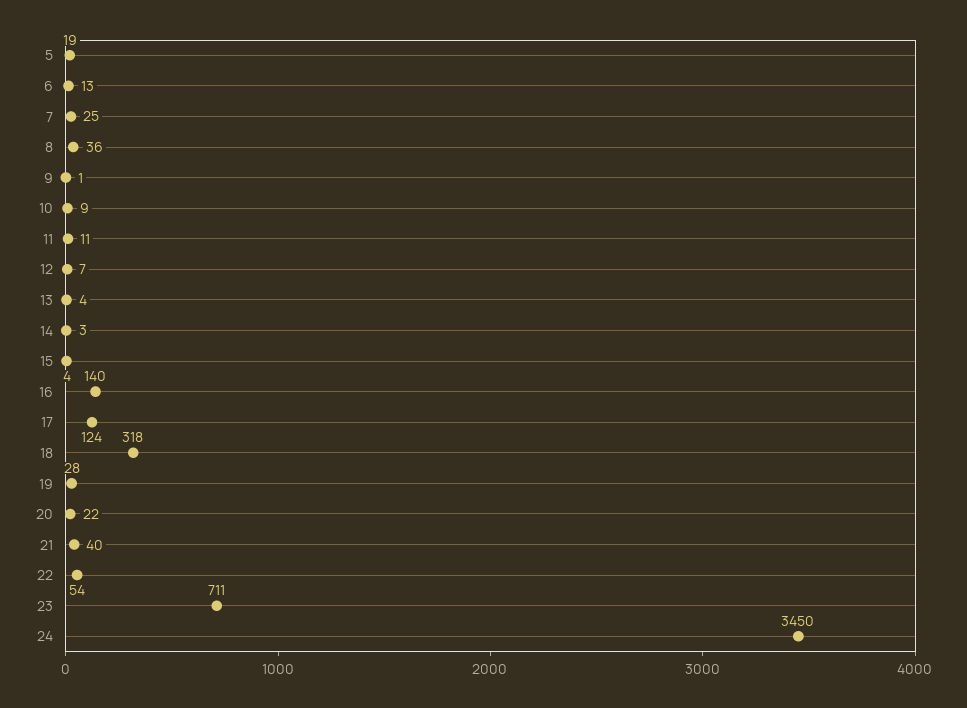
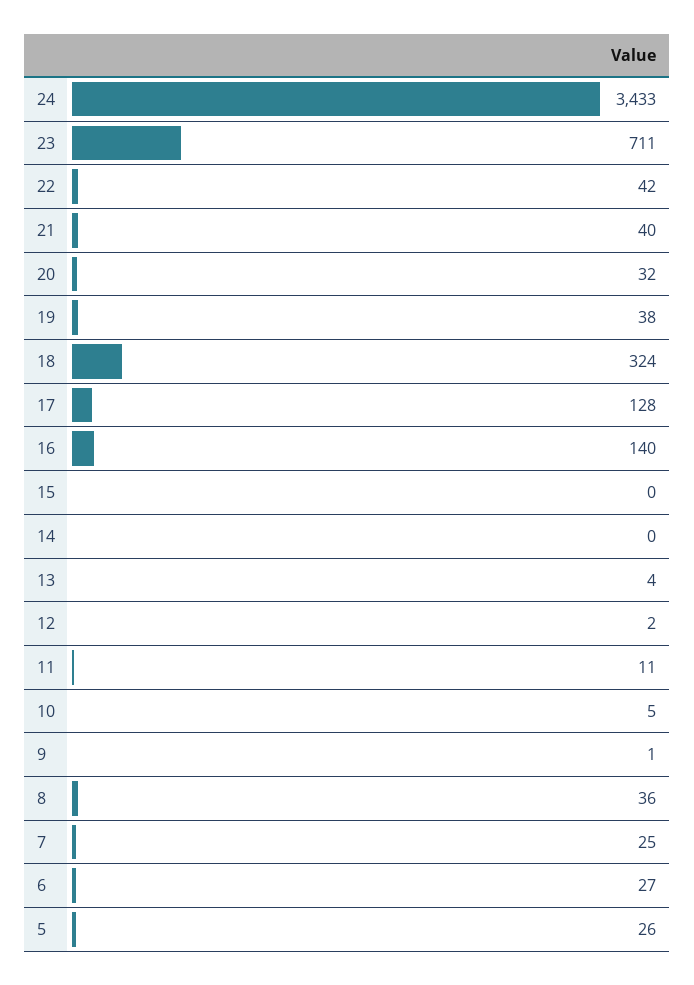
5: 19 -> 26
6: 13 -> 27
10: 9 -> 5
12: 7 -> 2
14: 3 -> 0
15: 4 -> 0
17: 124 -> 128
18: 318 -> 324
19: 28 -> 38
20: 22 -> 32
22: 54 -> 42
24: 3450 -> 3433

